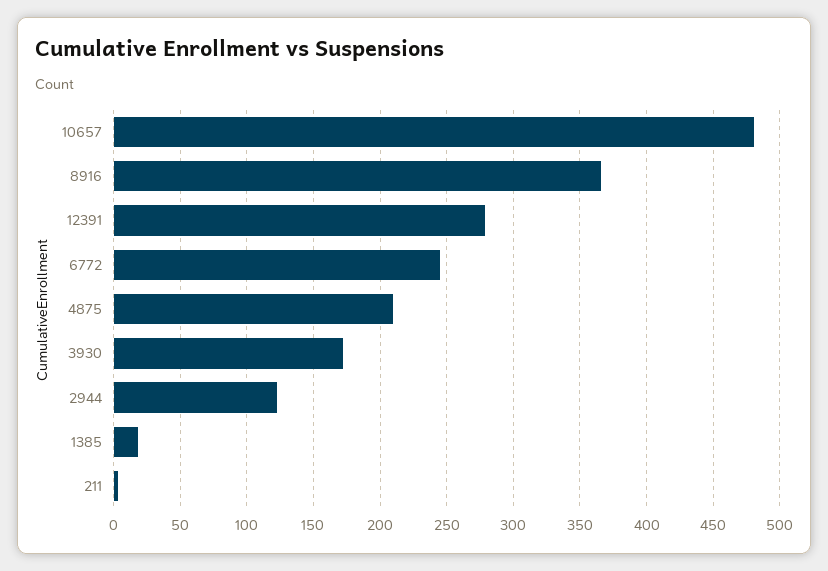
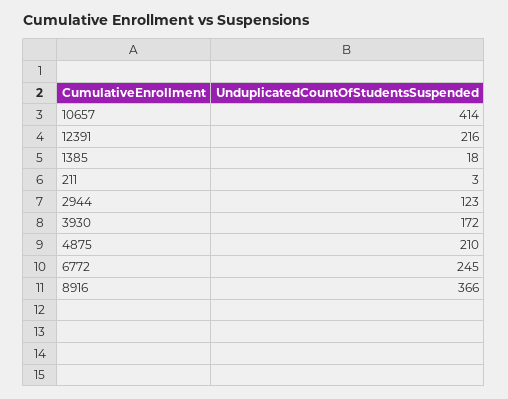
10657: 480 -> 414
12391: 280 -> 216

